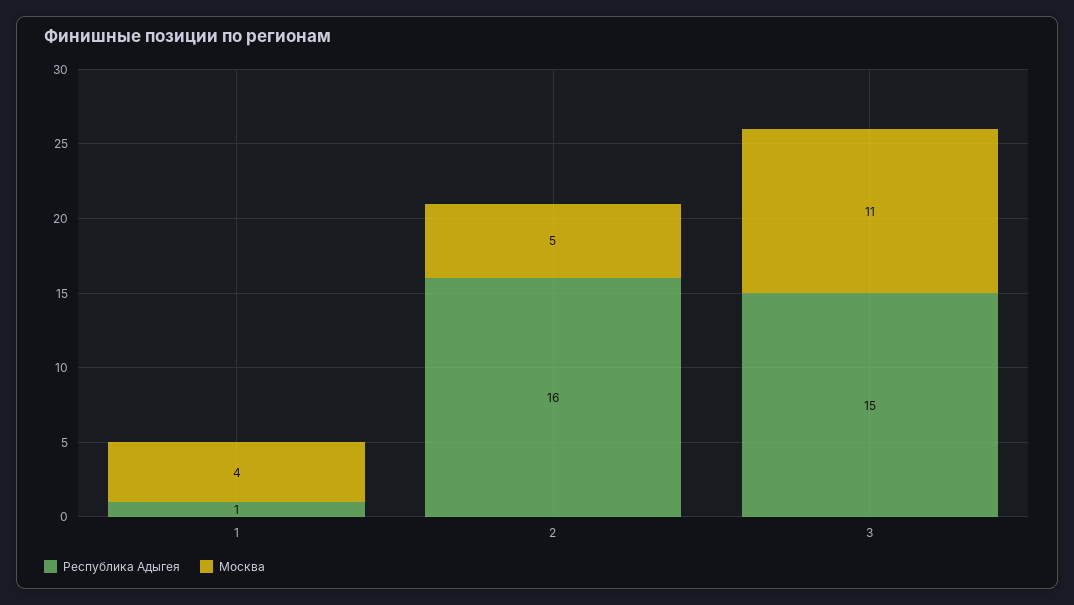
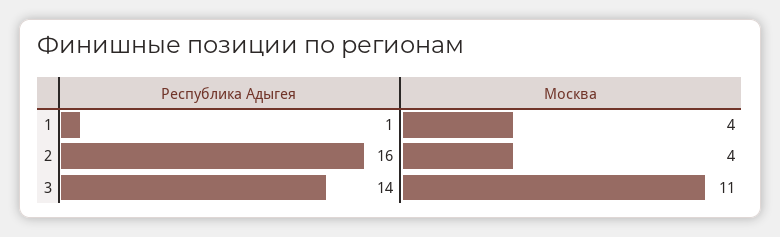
Москва, 2: 5 -> 4
Республика Адыгея, 3: 15 -> 14

